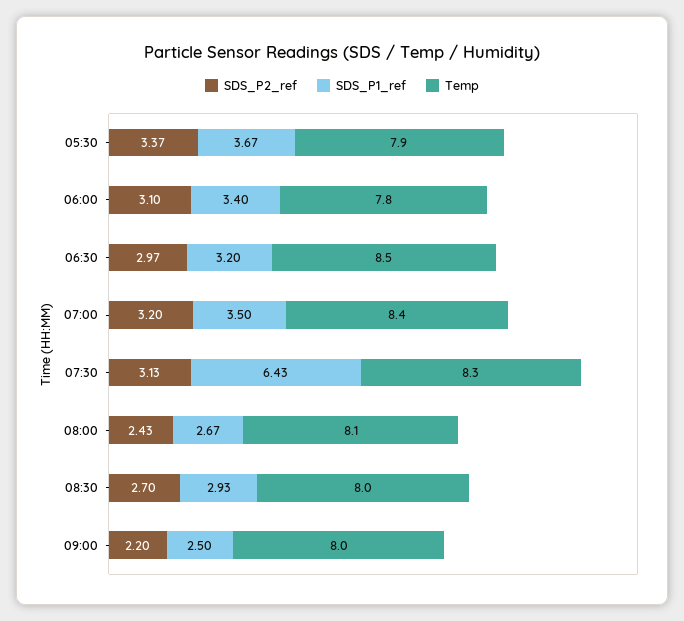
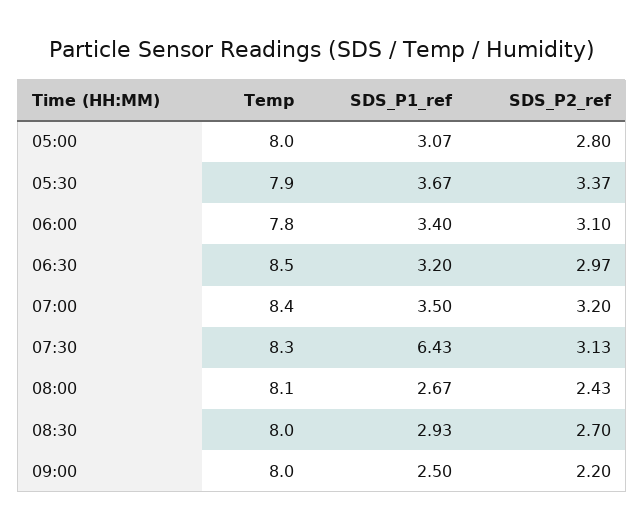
Temp, 05:00: none -> 8
SDS_P1_ref, 05:00: none -> 3.07
SDS_P2_ref, 05:00: none -> 2.8

